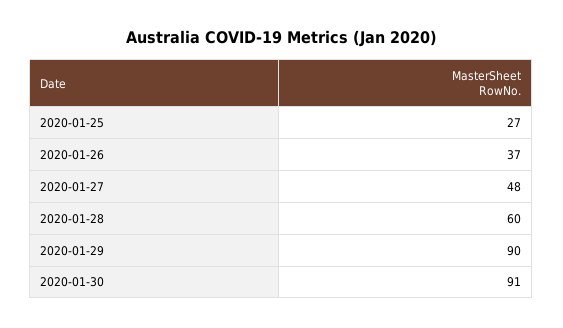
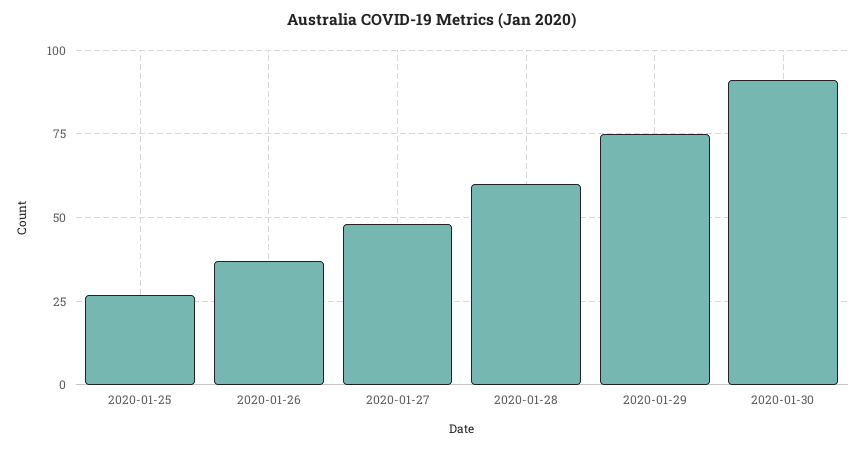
2020-01-29: 90 -> 75

